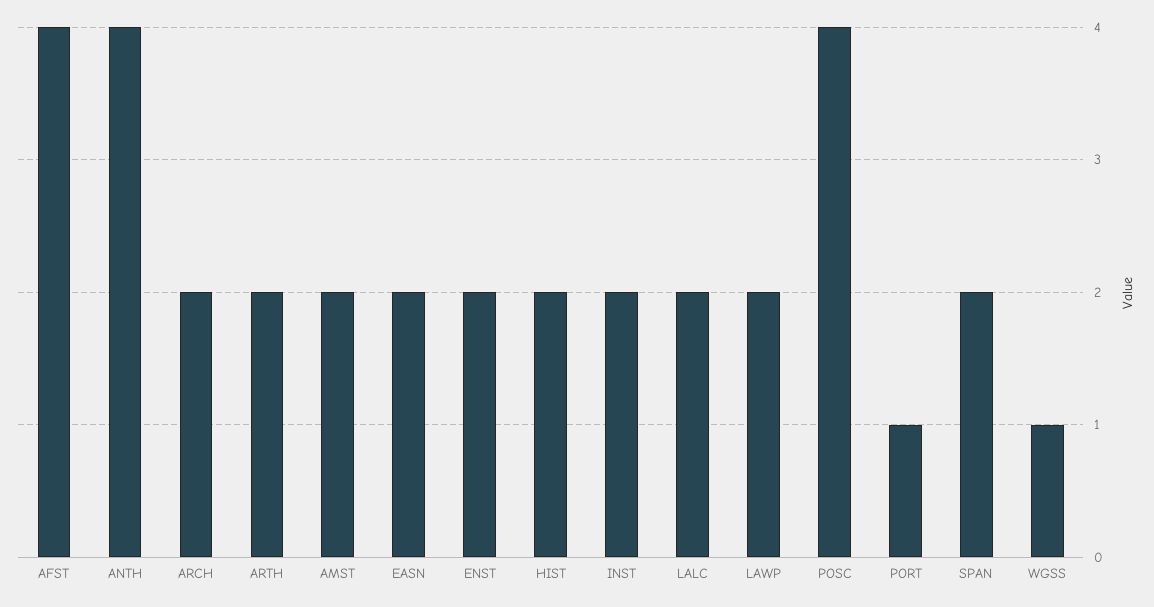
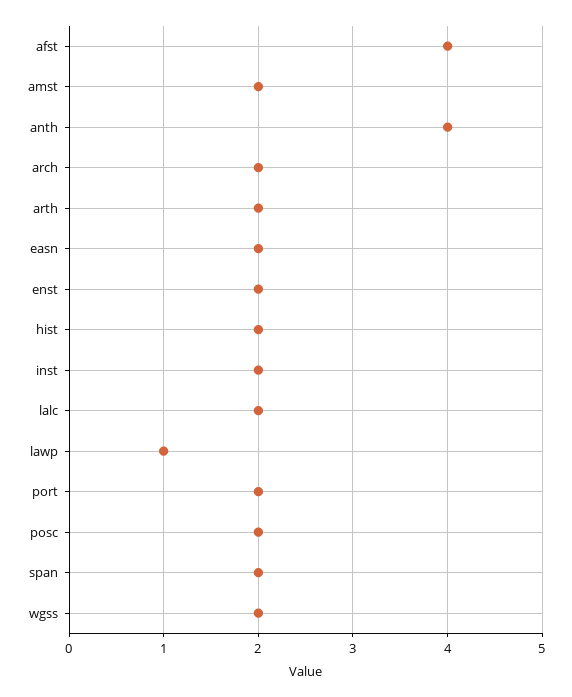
LAWP: 2 -> 1
POSC: 4 -> 2
PORT: 1 -> 2
WGSS: 1 -> 2

